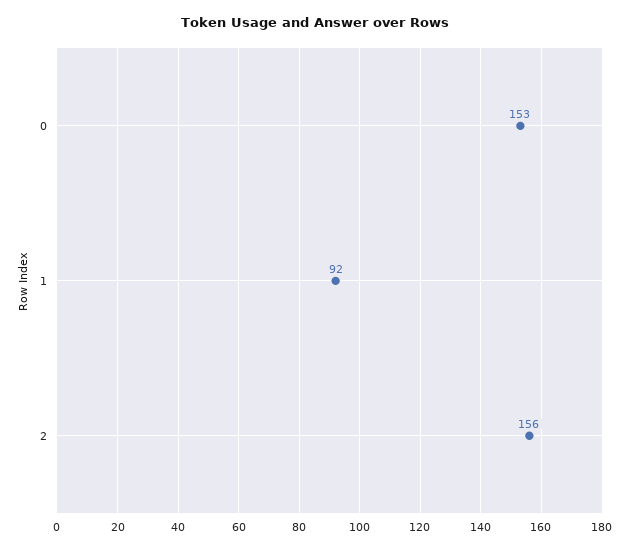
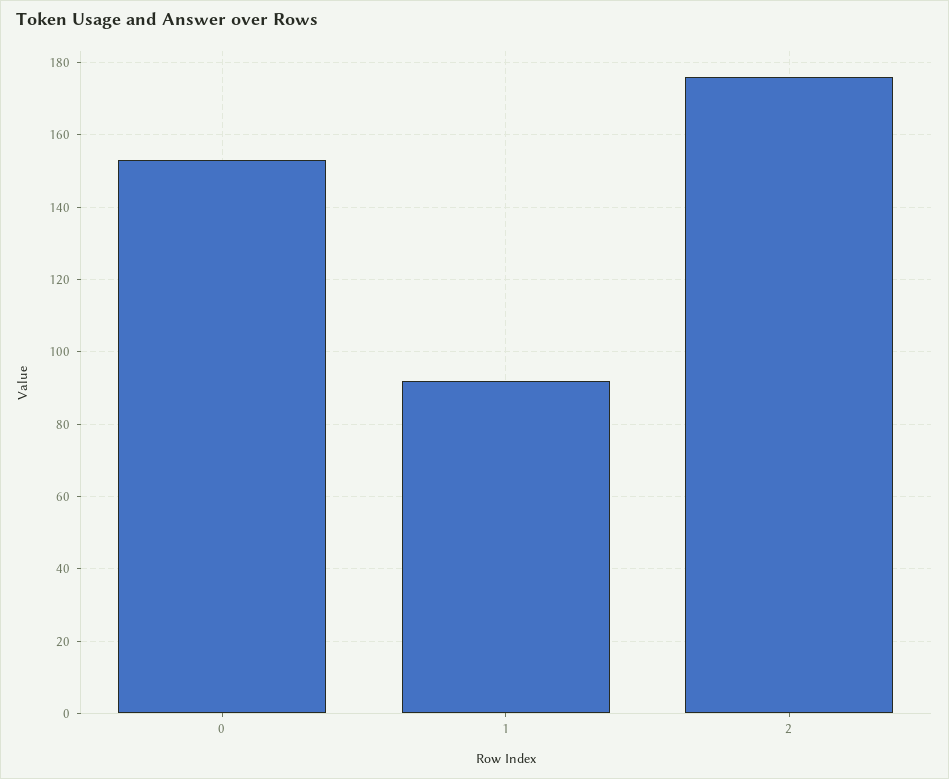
2: 156 -> 175

